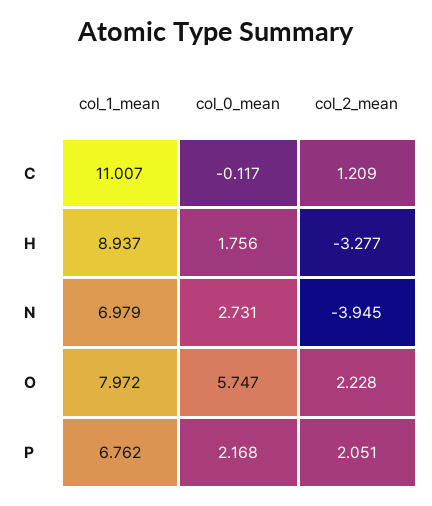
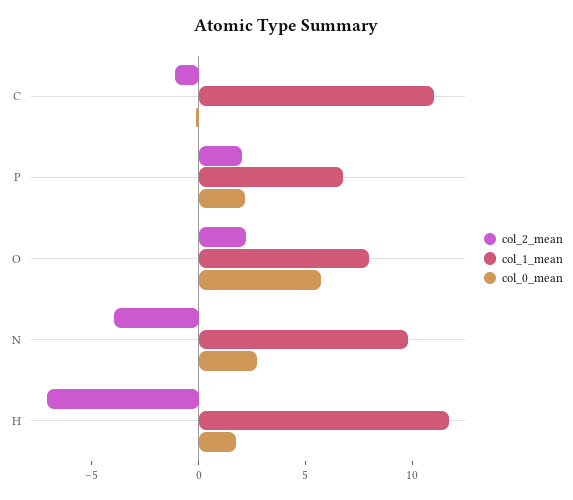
col_2_mean, C: 1.209 -> -1
col_1_mean, H: 8.937 -> 12
col_2_mean, H: -3.277 -> -7
col_1_mean, N: 6.979 -> 10

